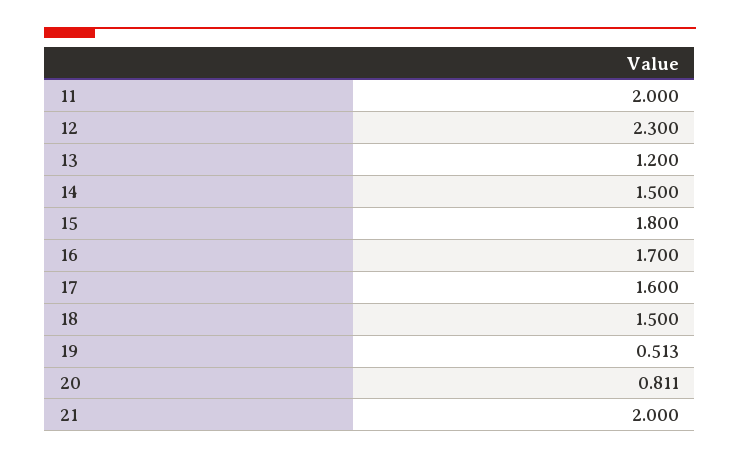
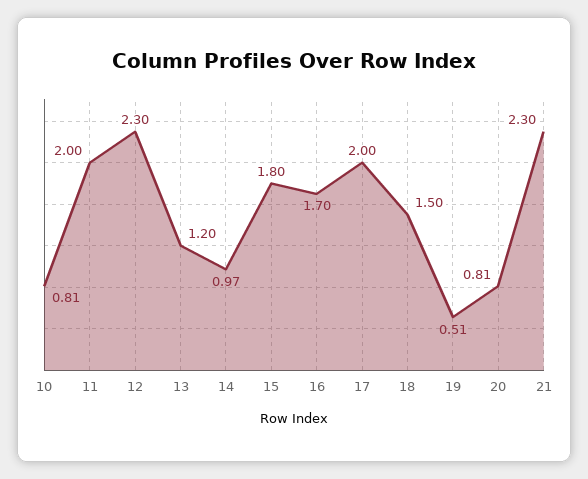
14: 1.5 -> 0.97
17: 1.6 -> 2
21: 2 -> 2.3
10: none -> 0.81

